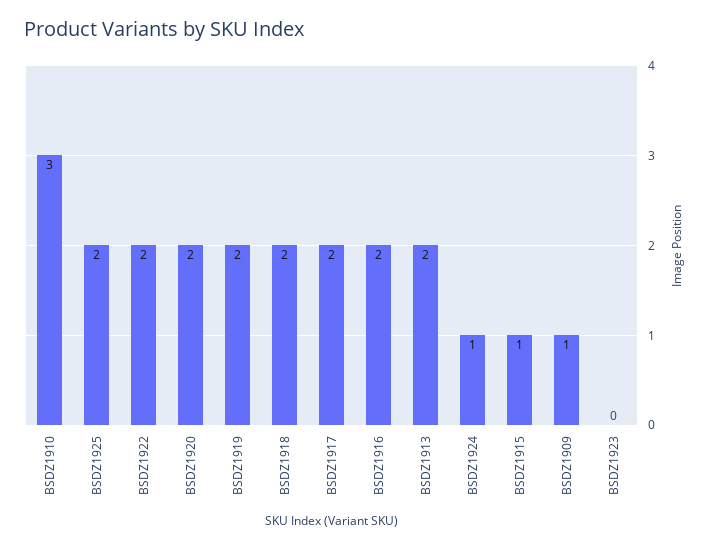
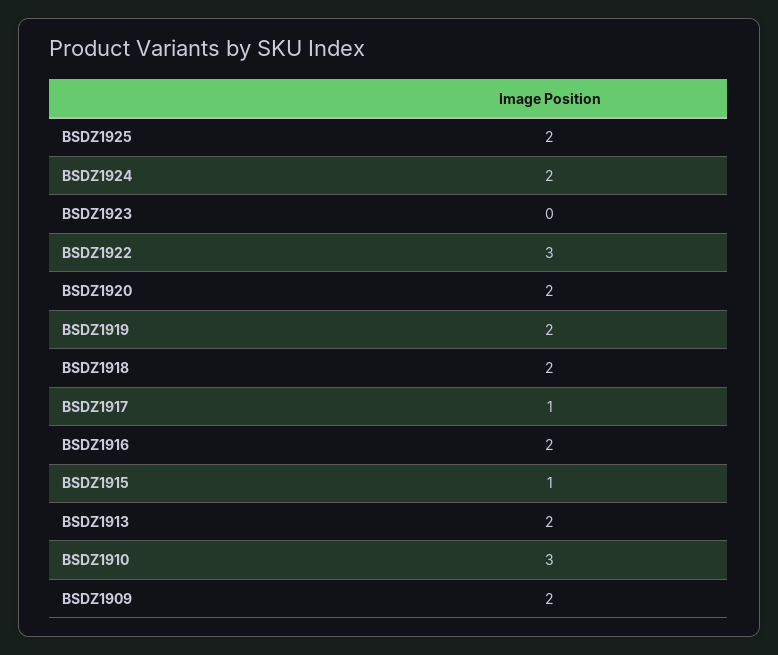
BSDZ1922: 2 -> 3
BSDZ1917: 2 -> 1
BSDZ1924: 1 -> 2
BSDZ1909: 1 -> 2

